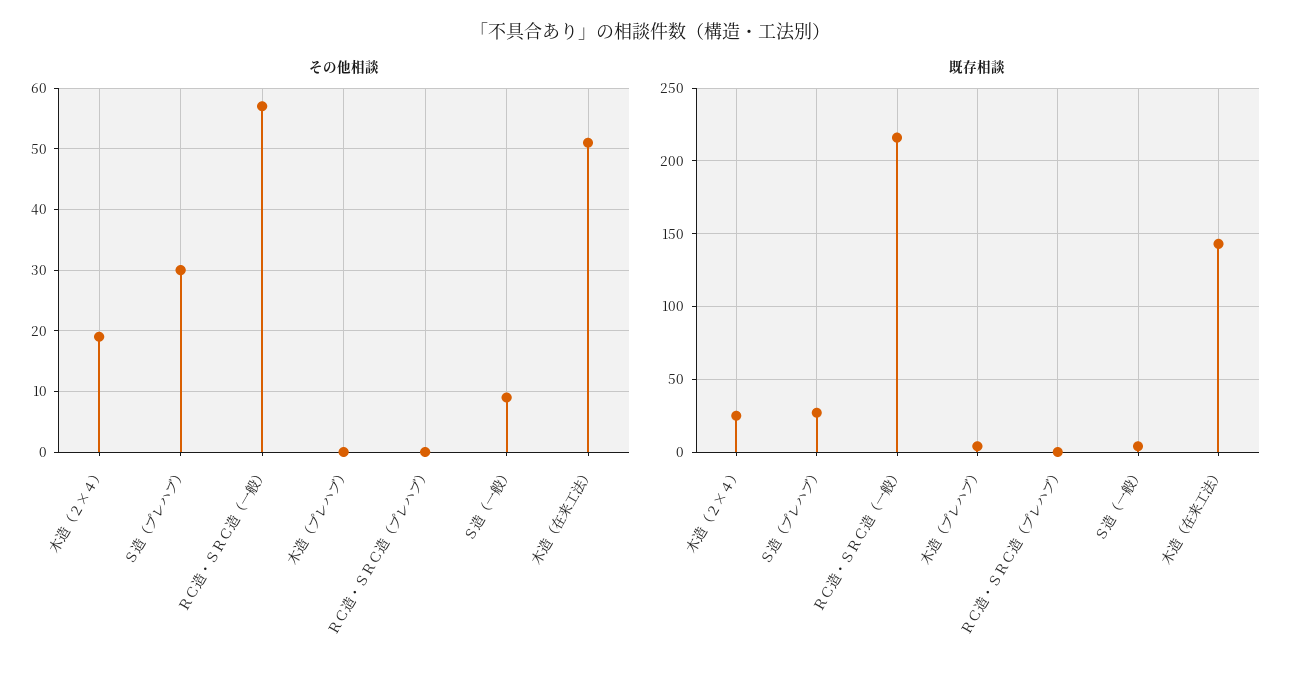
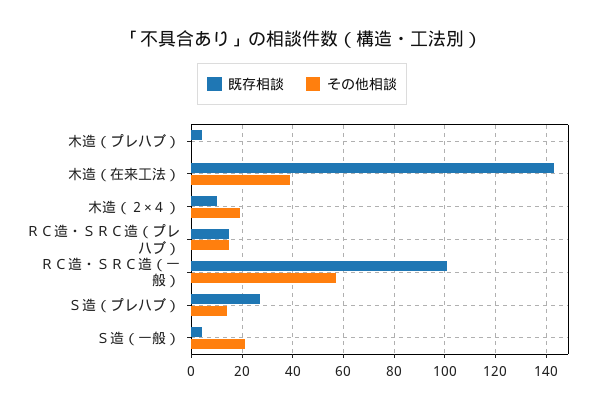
その他相談, Ｓ造（プレハブ）: 30 -> 15
その他相談, ＲＣ造・ＳＲＣ造（プレハブ）: 0 -> 15
その他相談, Ｓ造（一般）: 9 -> 20
その他相談, 木造（在来工法）: 51 -> 40
既存相談, 木造（２×４）: 25 -> 10
既存相談, ＲＣ造・ＳＲＣ造（一般）: 215 -> 100
既存相談, ＲＣ造・ＳＲＣ造（プレハブ）: 0 -> 15

